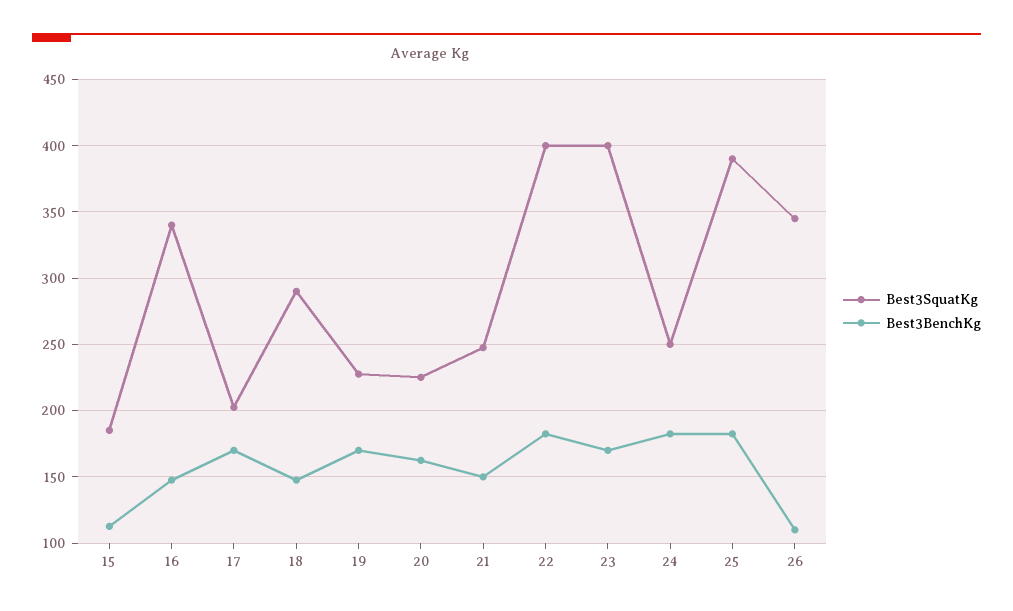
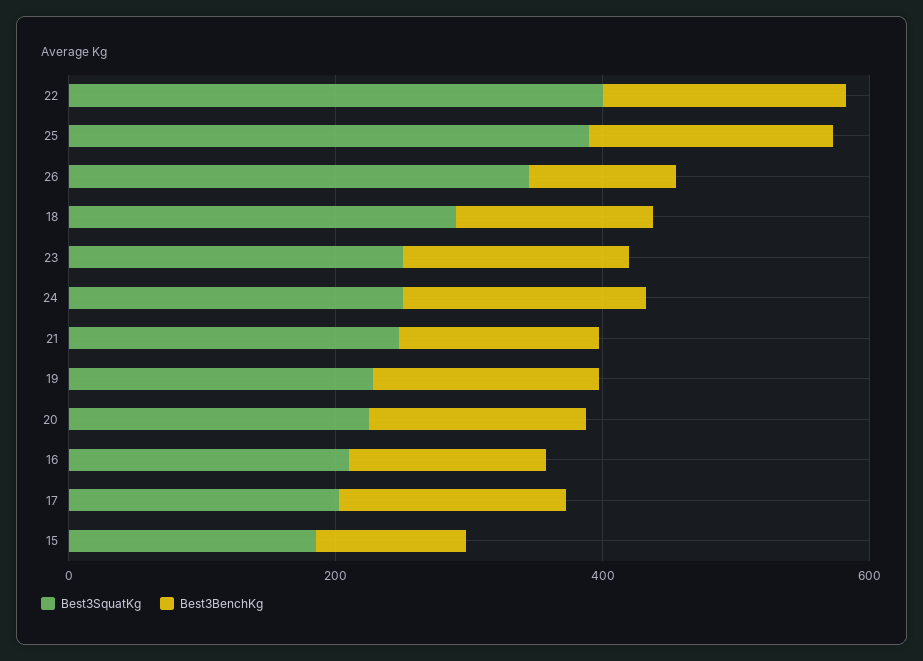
Best3SquatKg, 16: 340 -> 200
Best3SquatKg, 23: 400 -> 250

